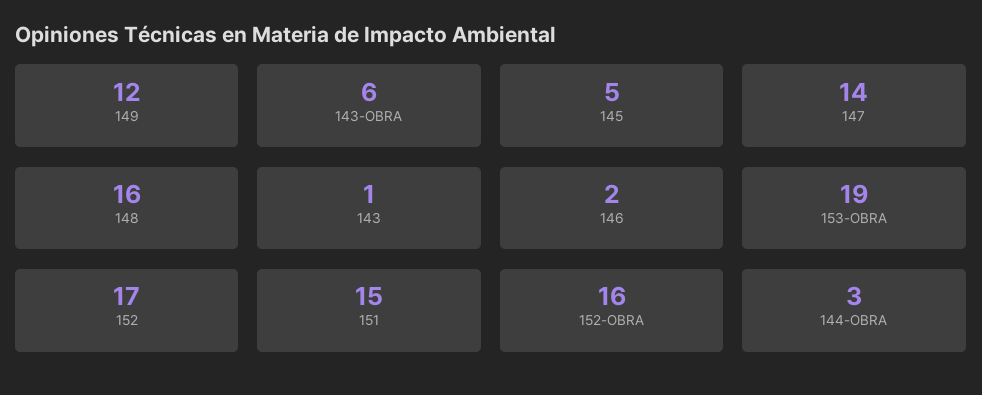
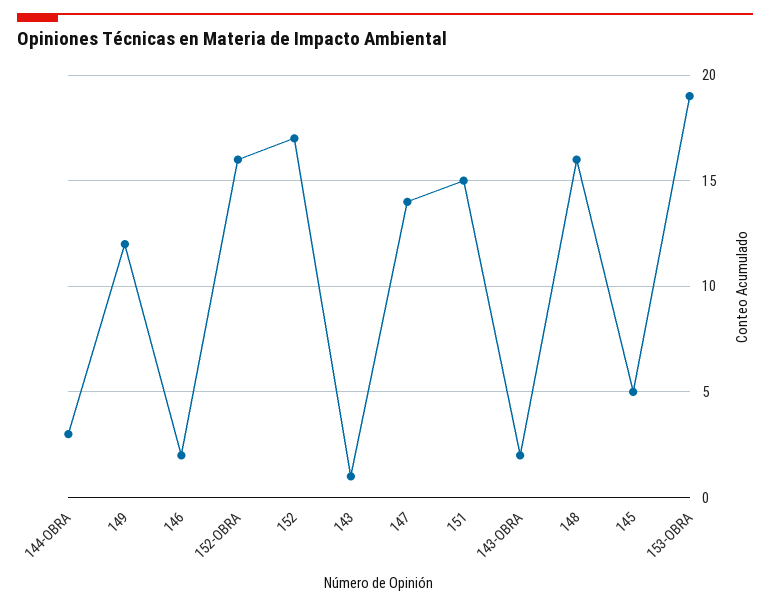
143-OBRA: 6 -> 2

